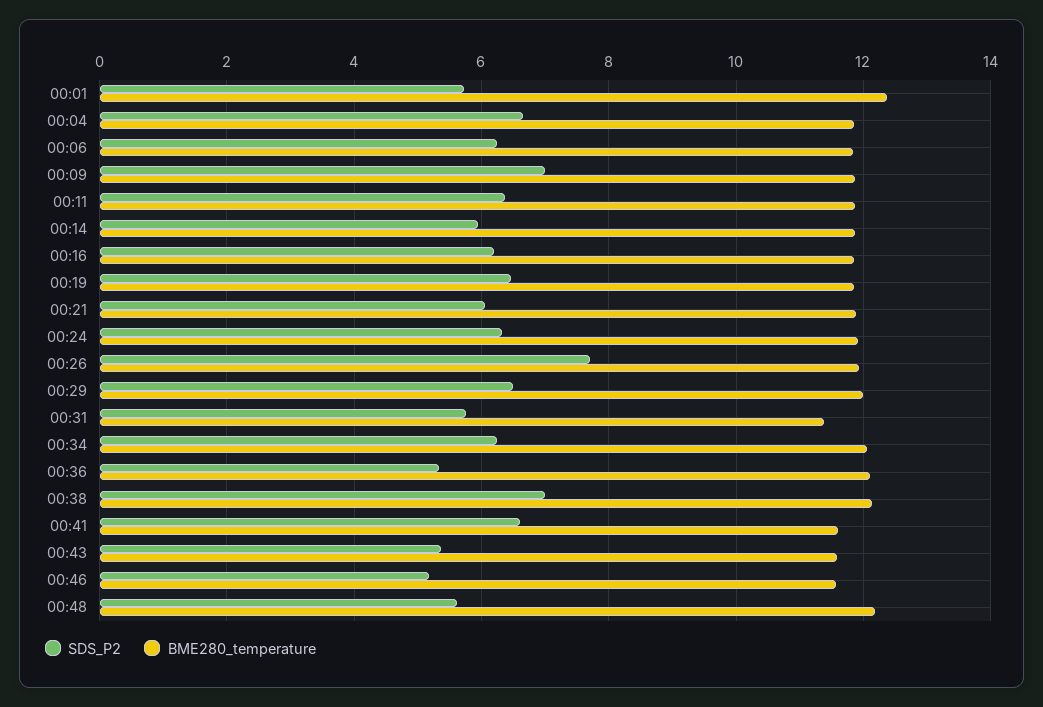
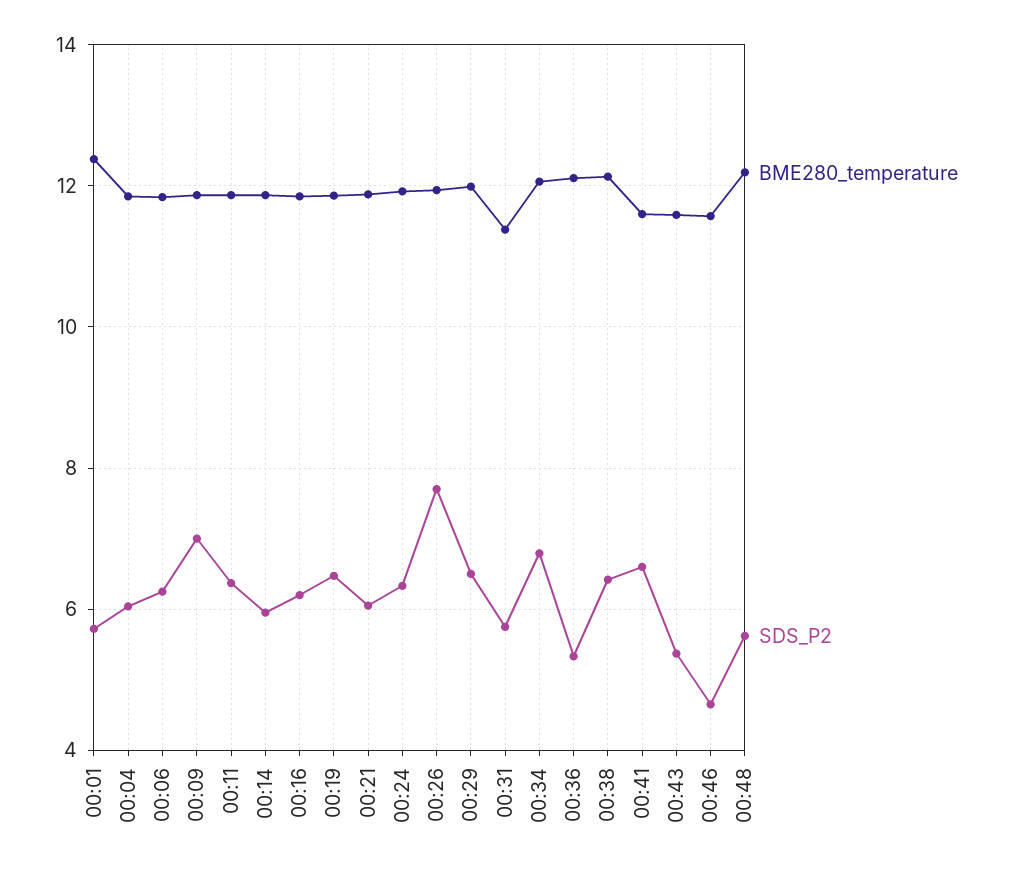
SDS_P2, 00:04: 6.6 -> 6
SDS_P2, 00:34: 6.2 -> 6.8
SDS_P2, 00:38: 7 -> 6.4
SDS_P2, 00:46: 5.2 -> 4.6

